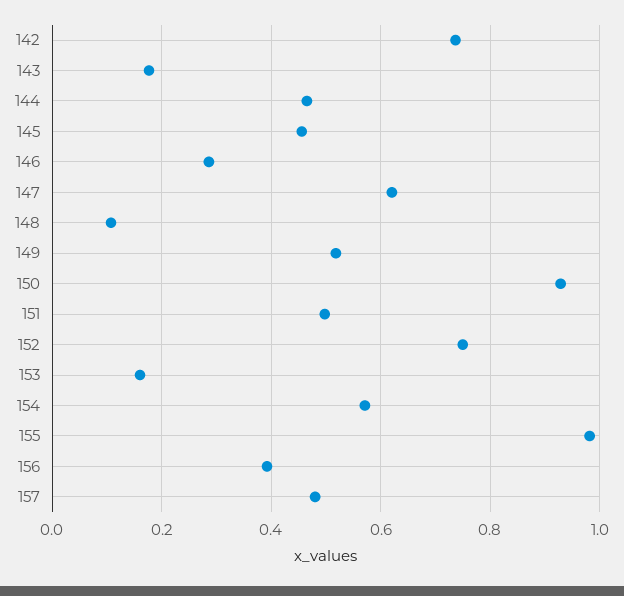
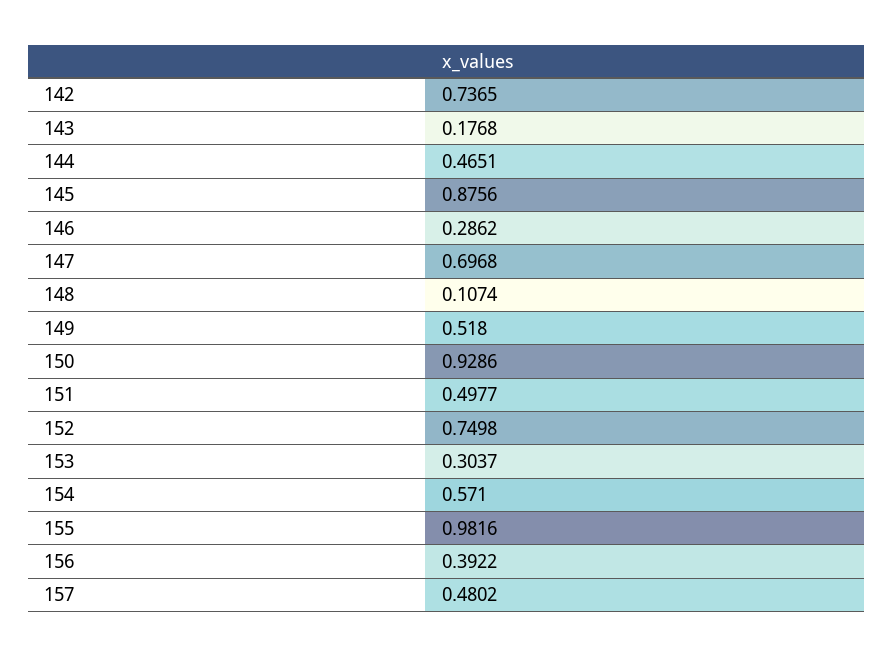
145: 0.46 -> 0.8756
147: 0.62 -> 0.6968
153: 0.16 -> 0.3037

